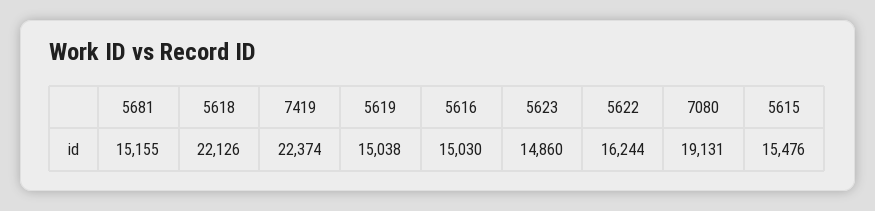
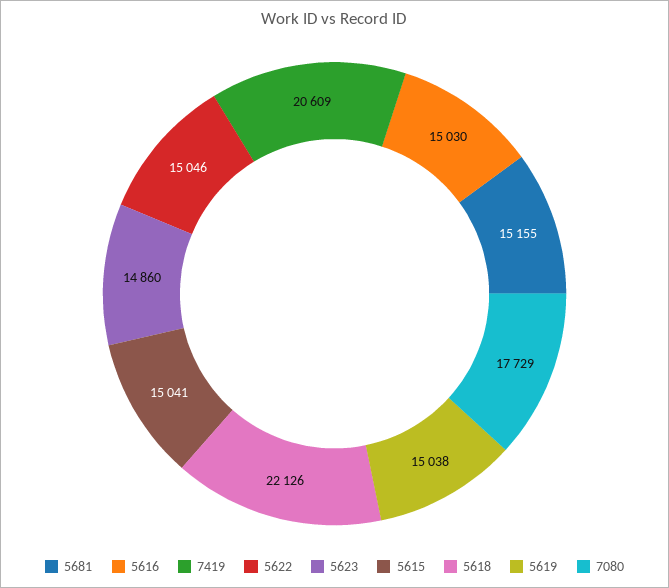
7419: 22374 -> 20609
5622: 16244 -> 15046
7080: 19131 -> 17729
5615: 15476 -> 15041

